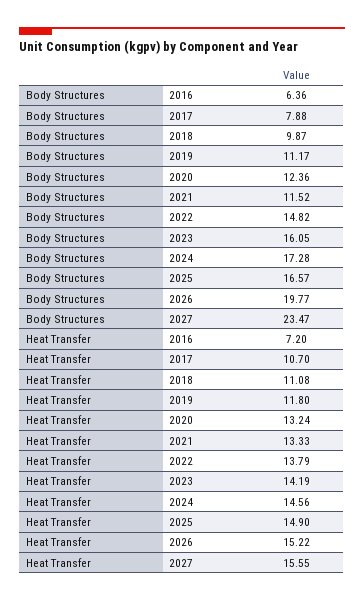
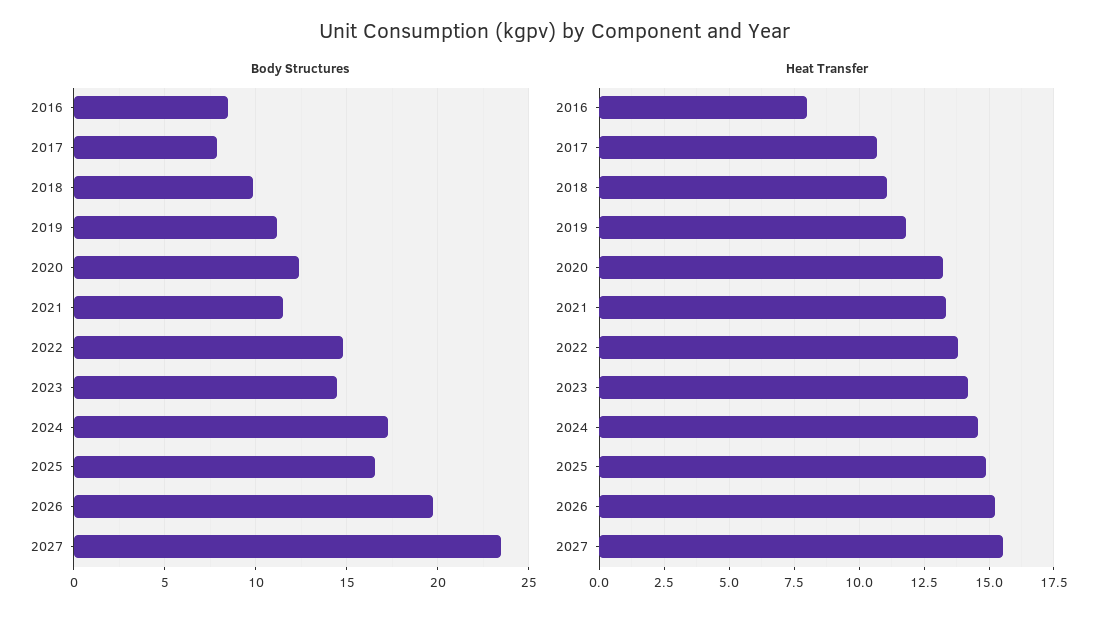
Body Structures, 2016: 6.36 -> 8.5
Body Structures, 2023: 16.05 -> 14.5
Heat Transfer, 2016: 7.2 -> 8

